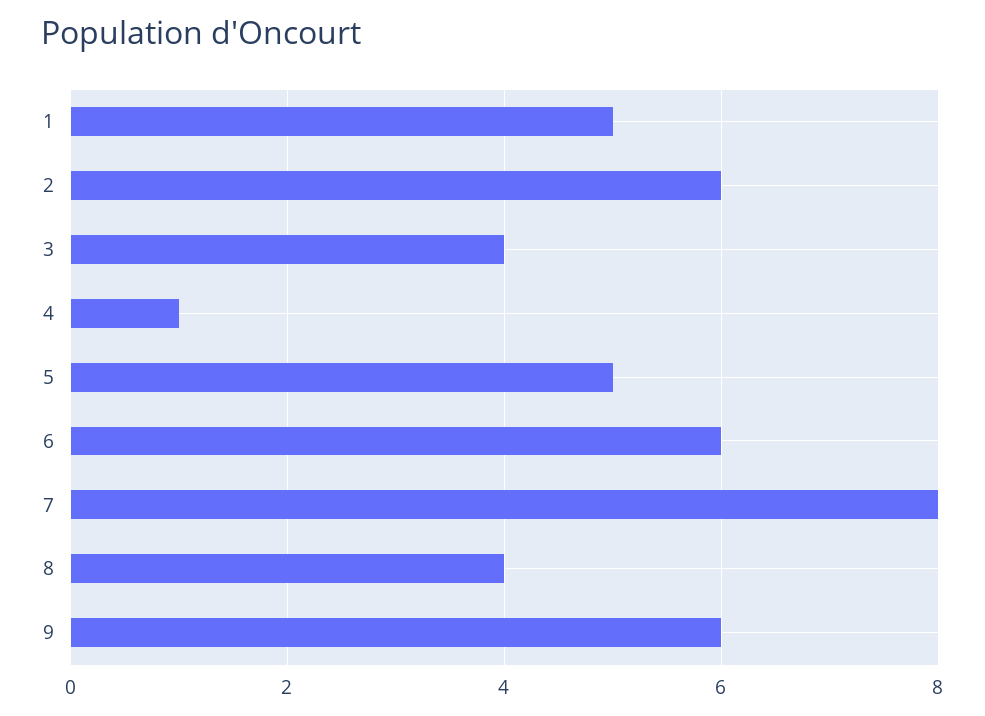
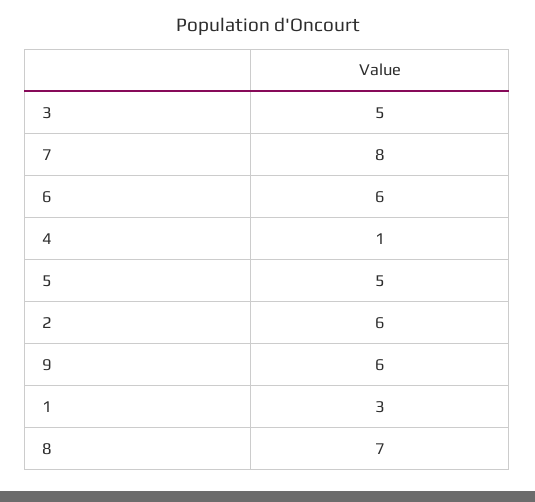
1: 5 -> 3
3: 4 -> 5
8: 4 -> 7

